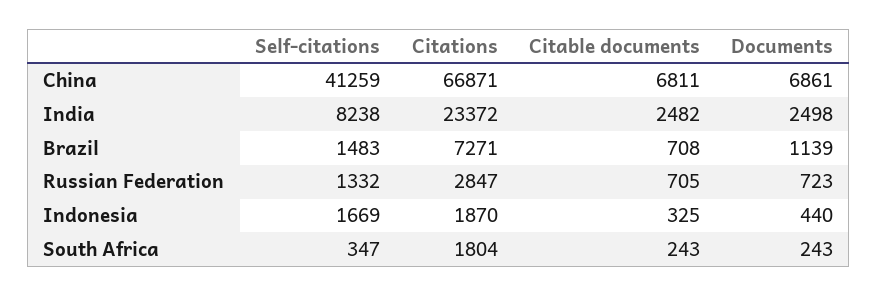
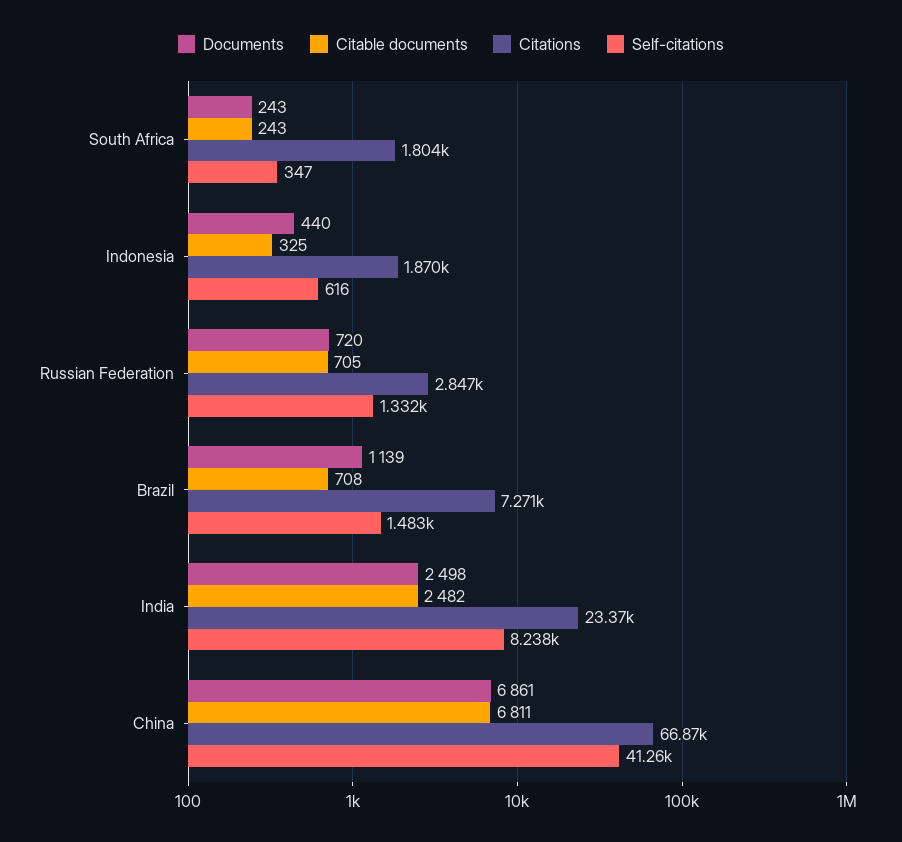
Documents, Russian Federation: 723 -> 720
Self-citations, Indonesia: 1669 -> 616

